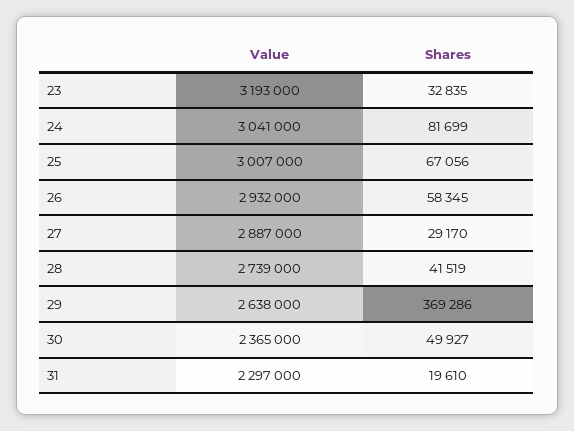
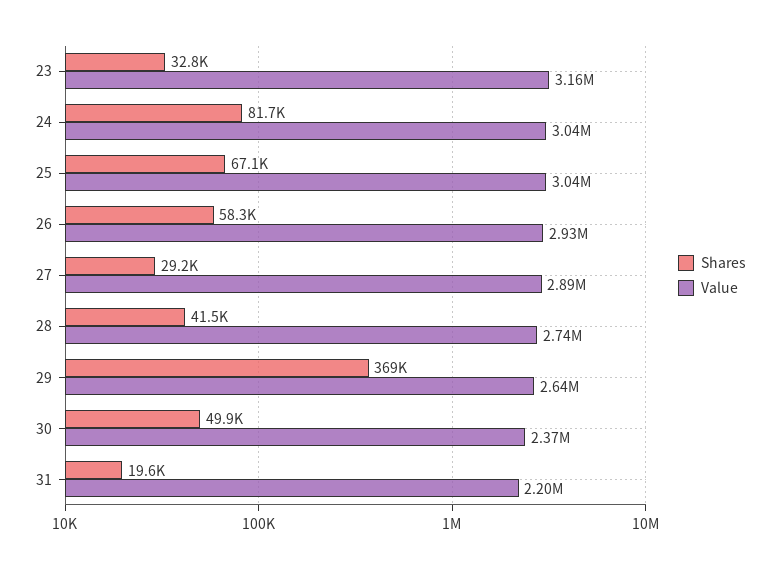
Value, 23: 3193000 -> 3160000
Value, 25: 3007000 -> 3040000
Value, 31: 2297000 -> 2200000

